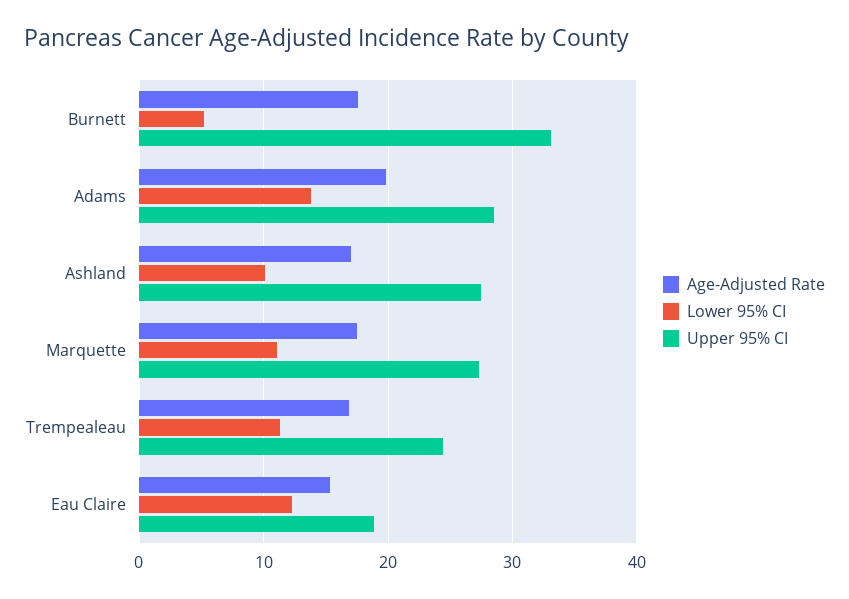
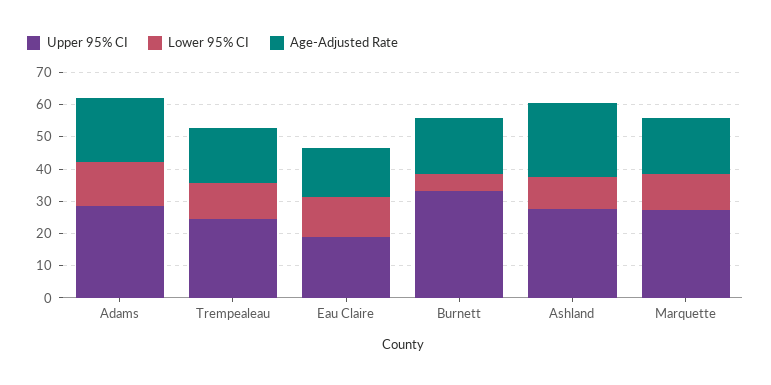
Age-Adjusted Rate, Ashland: 17 -> 22.5

